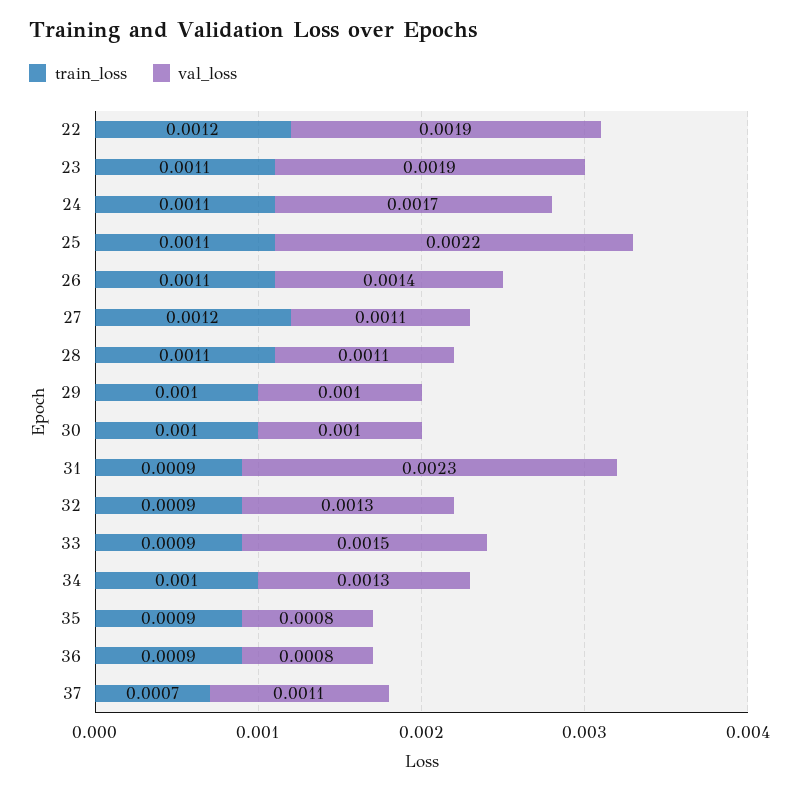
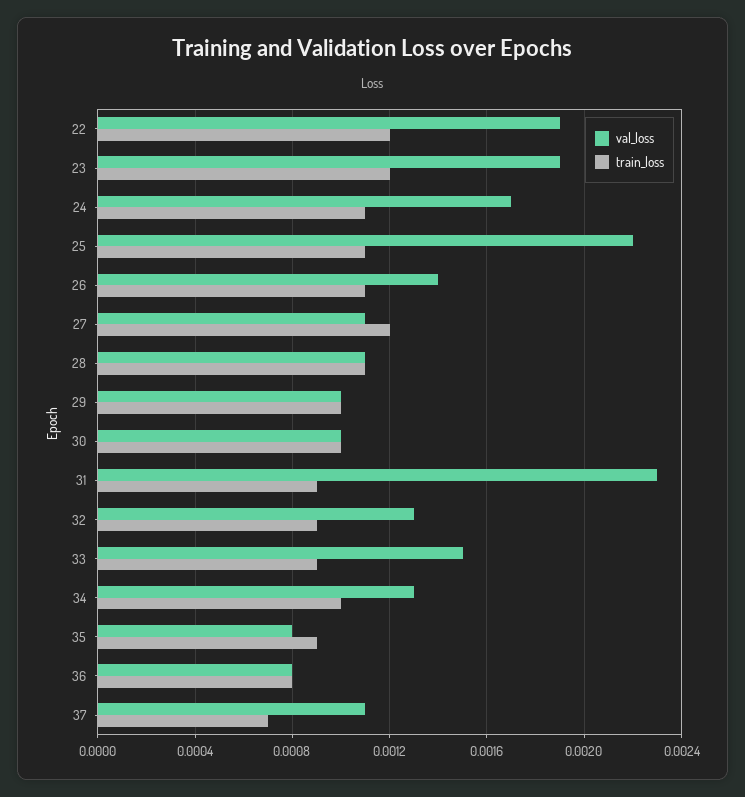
train_loss, 23: 0.0011 -> 0.0012
train_loss, 36: 0.0009 -> 0.0008

